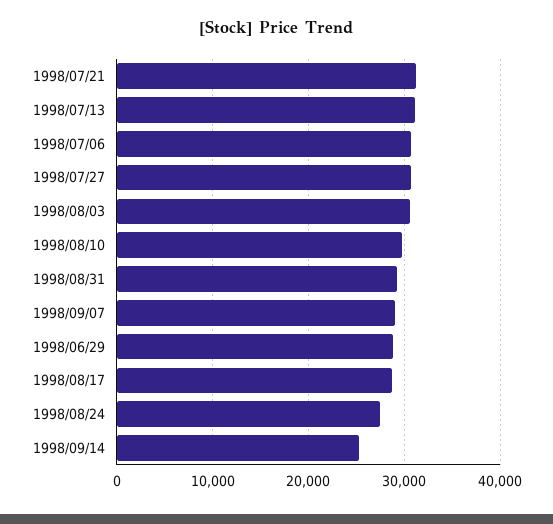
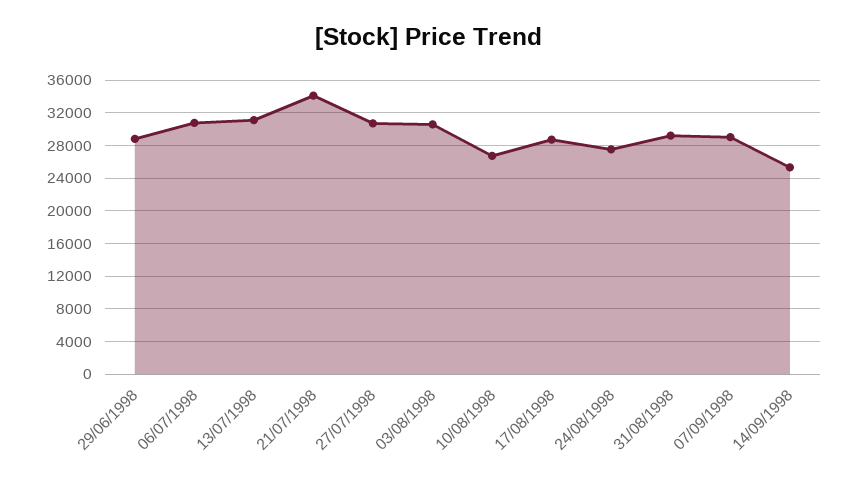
1998/07/21: 31000 -> 34000
1998/08/10: 30000 -> 27000

